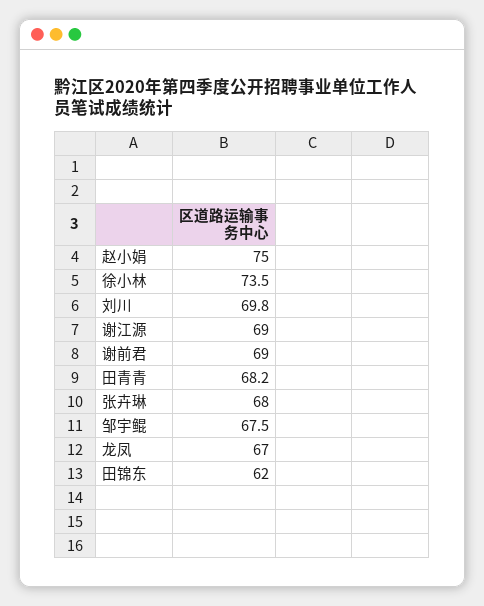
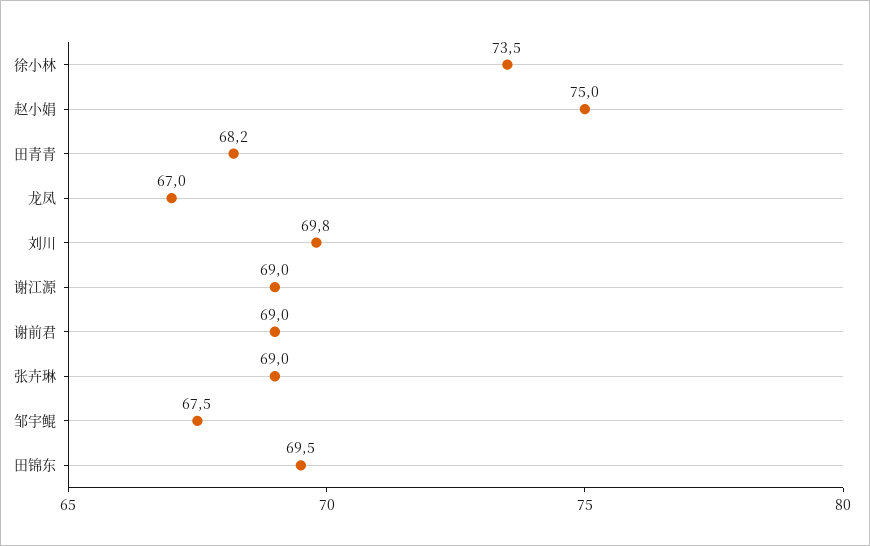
张卉琳: 68 -> 69
田锦东: 62 -> 69.5

